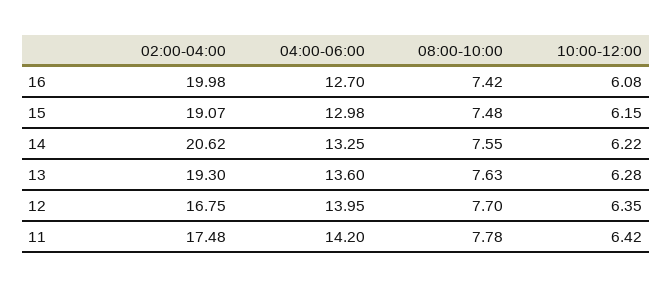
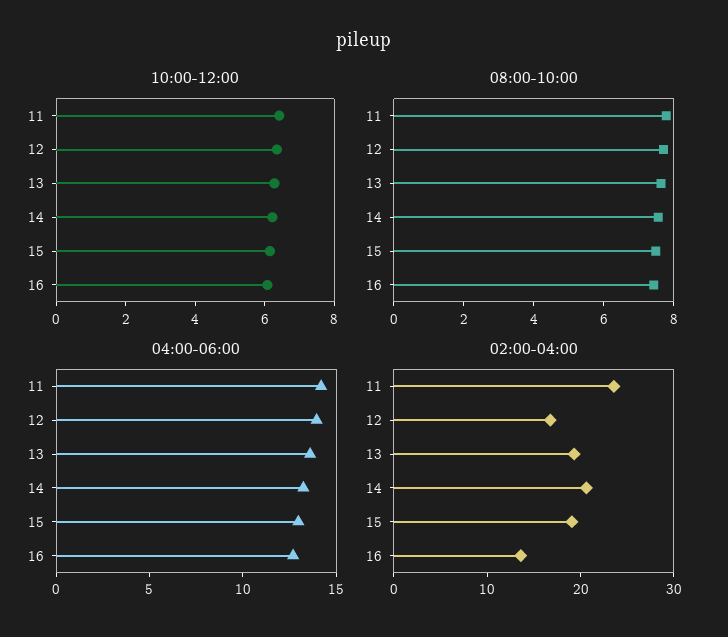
02:00-04:00, 16: 19.98 -> 14
02:00-04:00, 11: 17.48 -> 24

